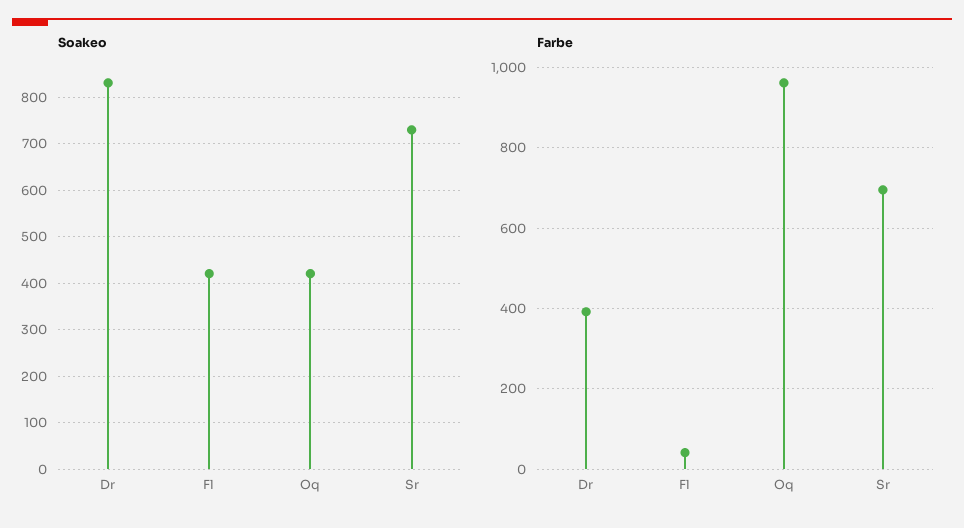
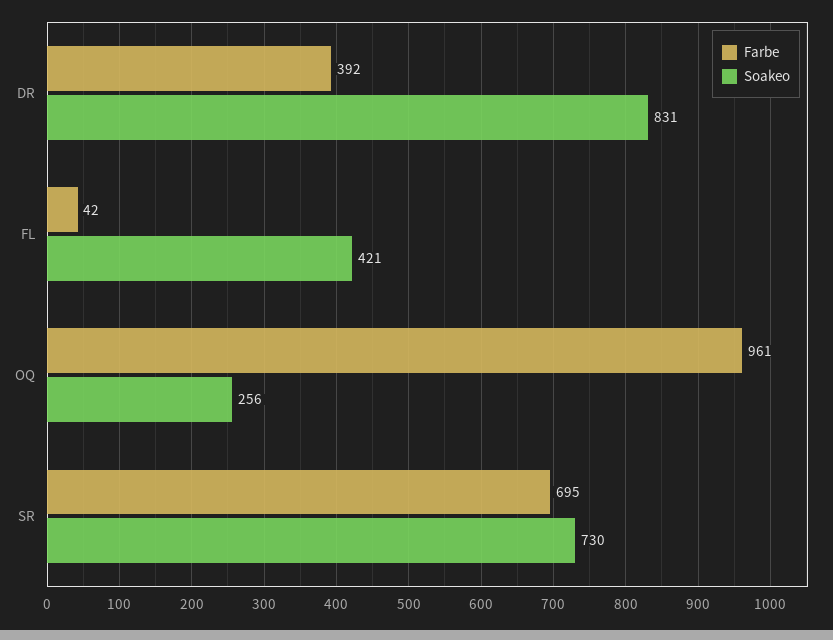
Soakeo, Oq: 420 -> 256

